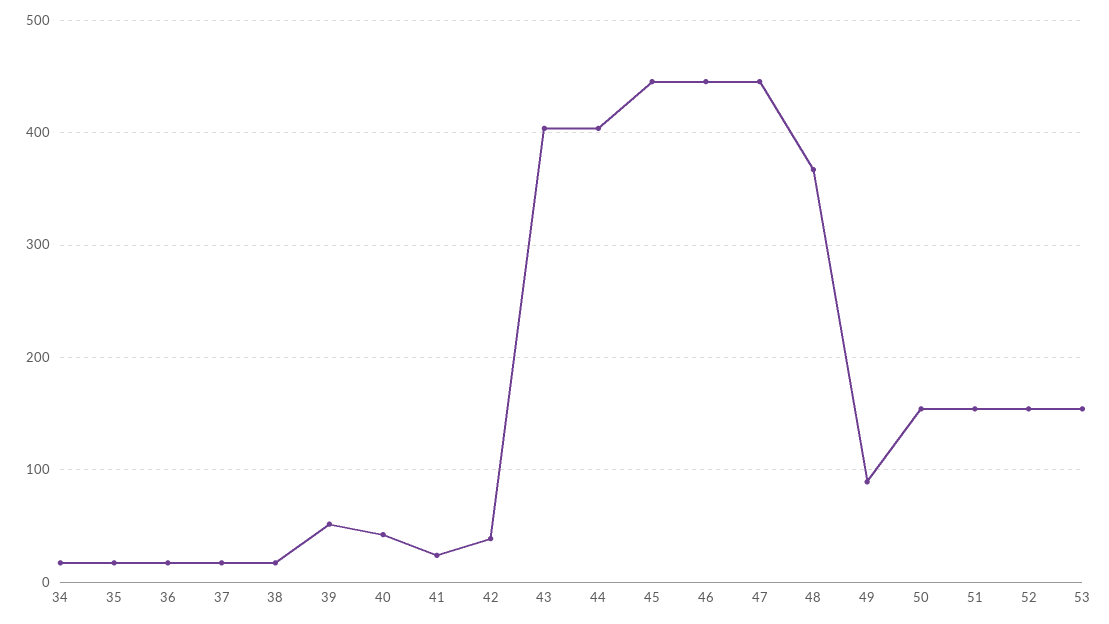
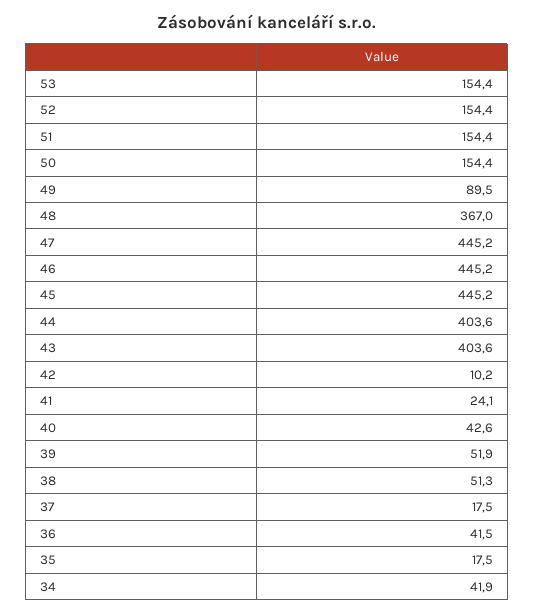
34: 20 -> 41.9
36: 20 -> 41.5
38: 20 -> 51.3
42: 40 -> 10.2

